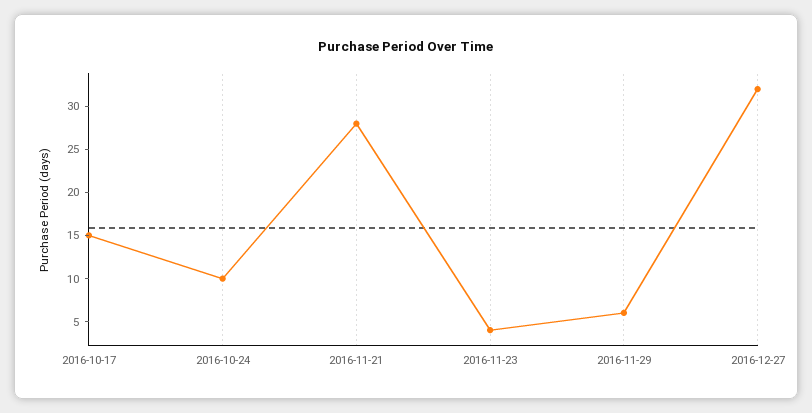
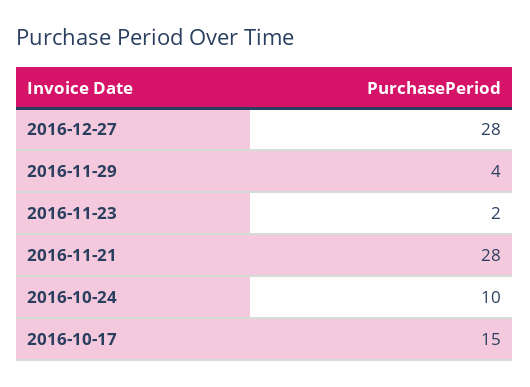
2016-11-23: 4 -> 2
2016-11-29: 6 -> 4
2016-12-27: 32 -> 28

